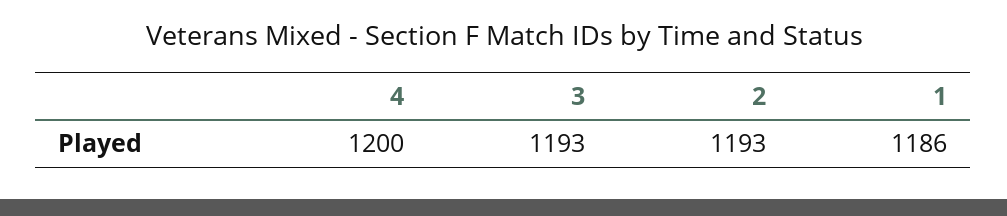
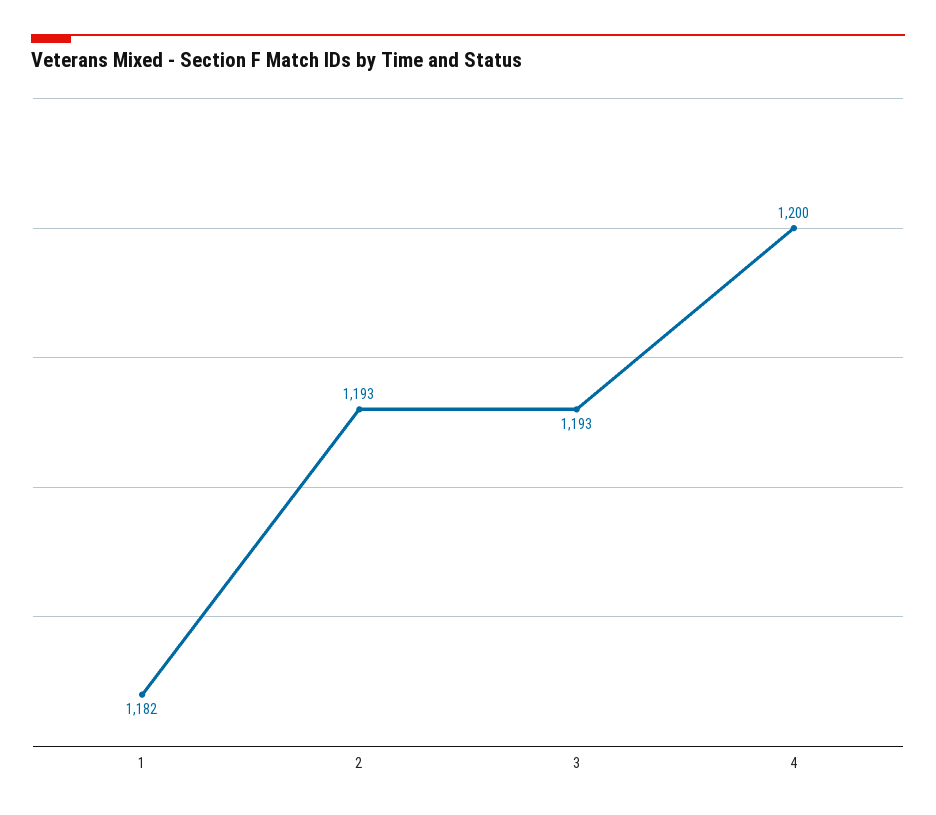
1: 1186 -> 1182

